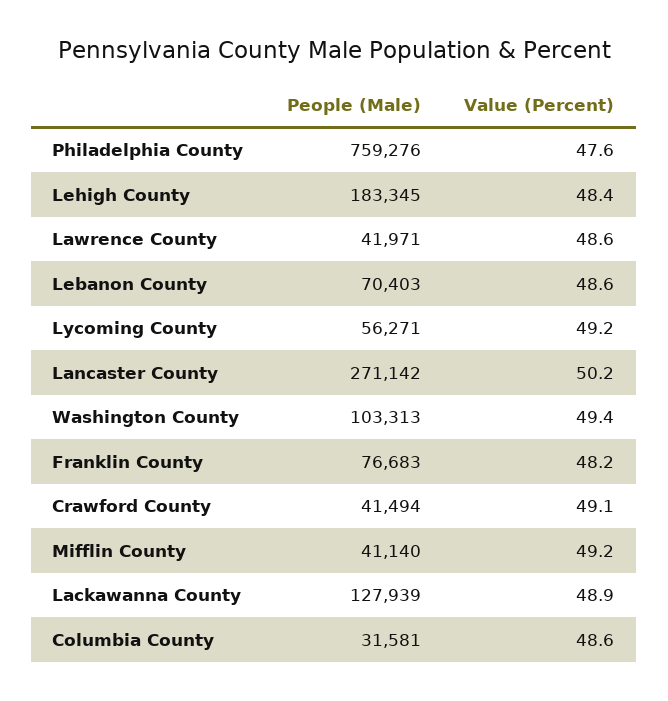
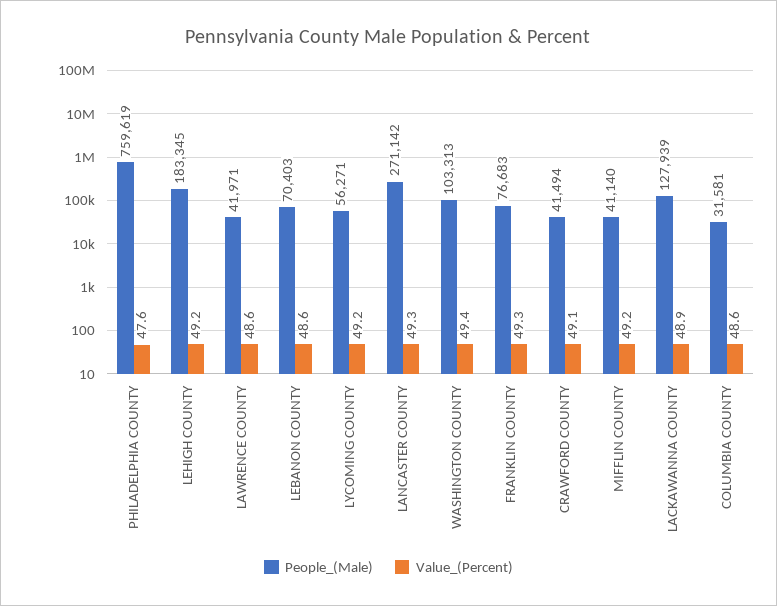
People (Male), Philadelphia County: 759276 -> 759619
Value (Percent), Lehigh County: 48.4 -> 49.2
Value (Percent), Lancaster County: 50.2 -> 49.3
Value (Percent), Franklin County: 48.2 -> 49.3

